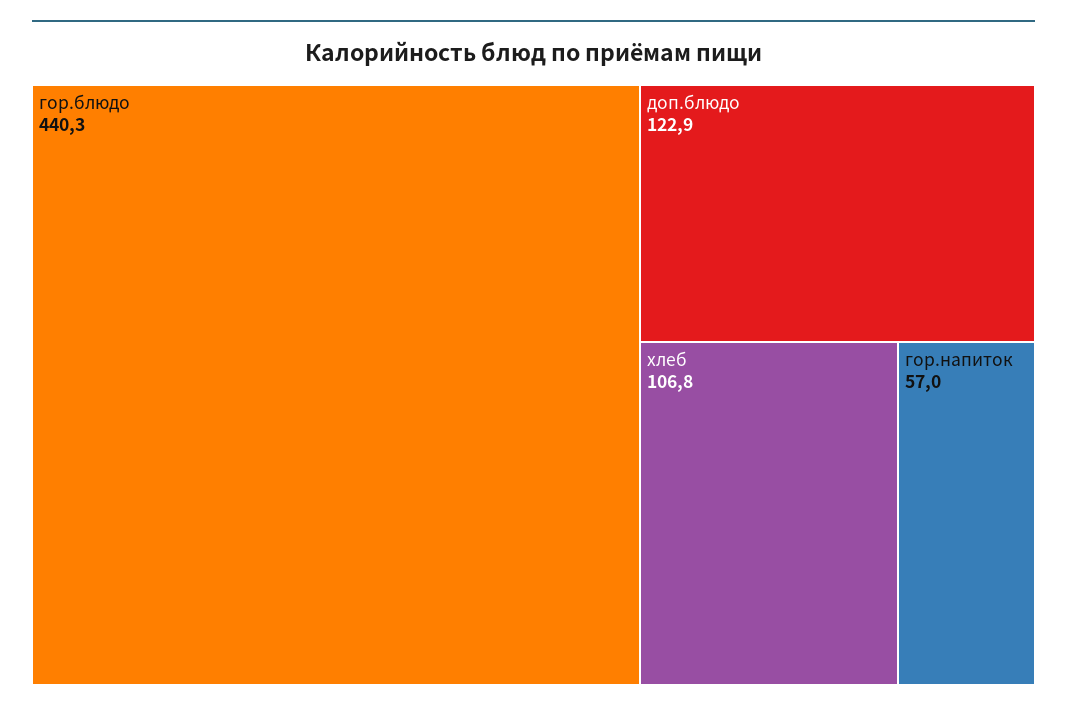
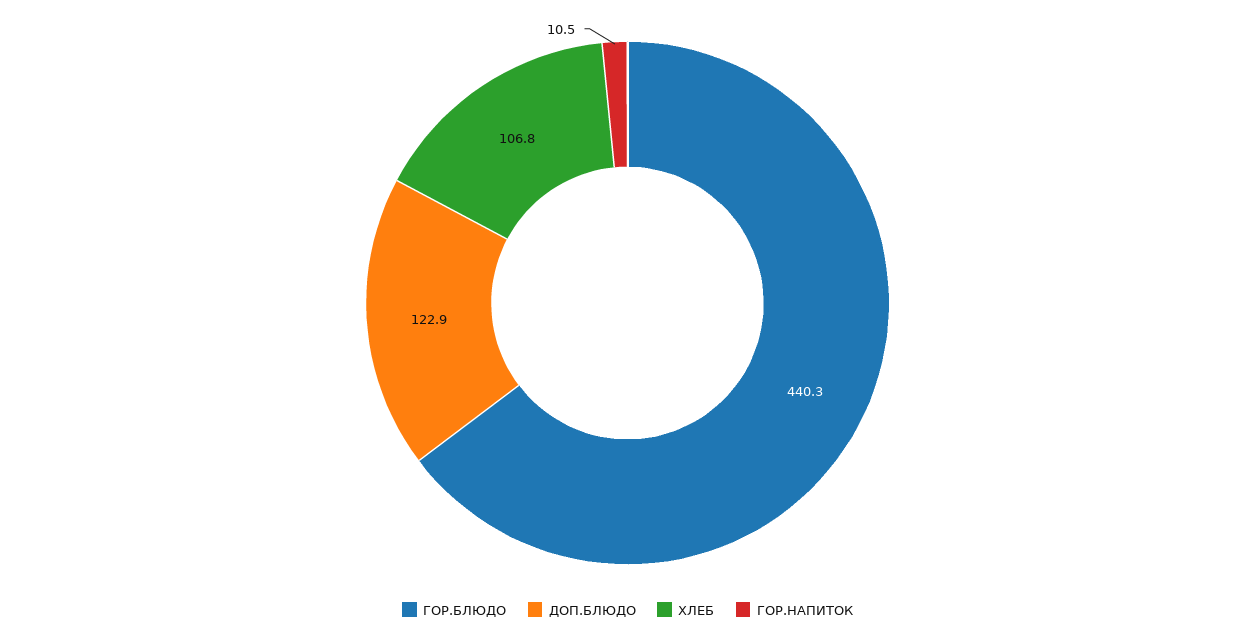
гор.напиток: 57 -> 10.5

